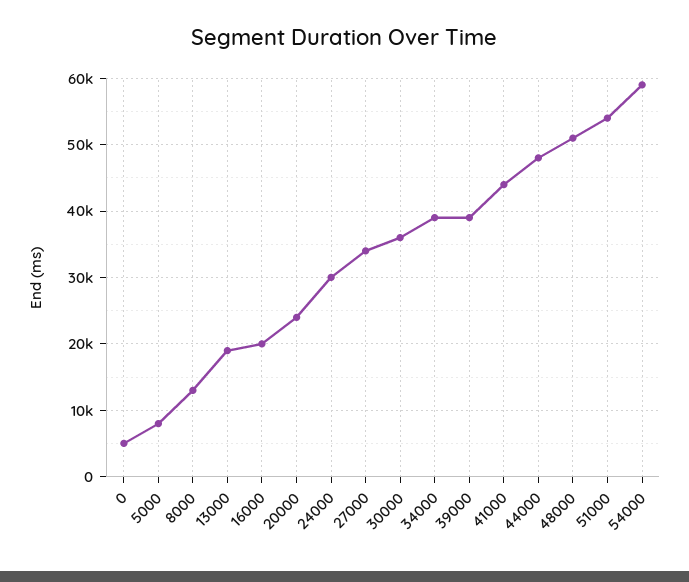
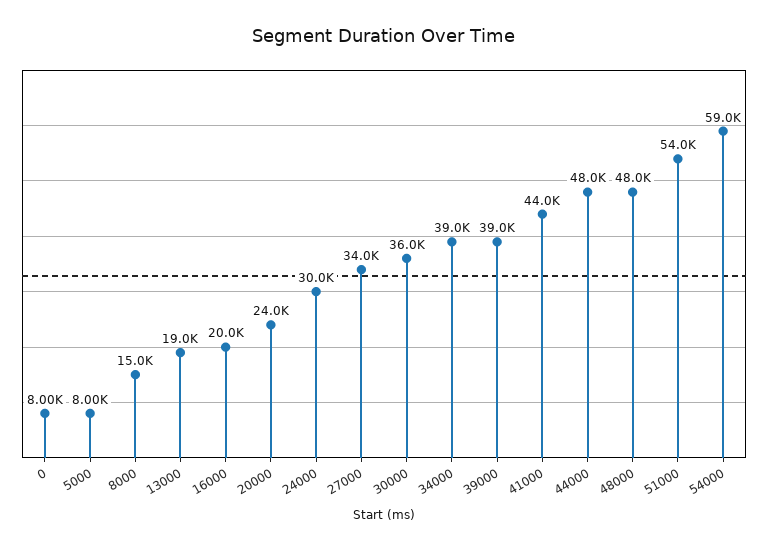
0: 5000 -> 8000
8000: 13000 -> 15000
48000: 51000 -> 48000

